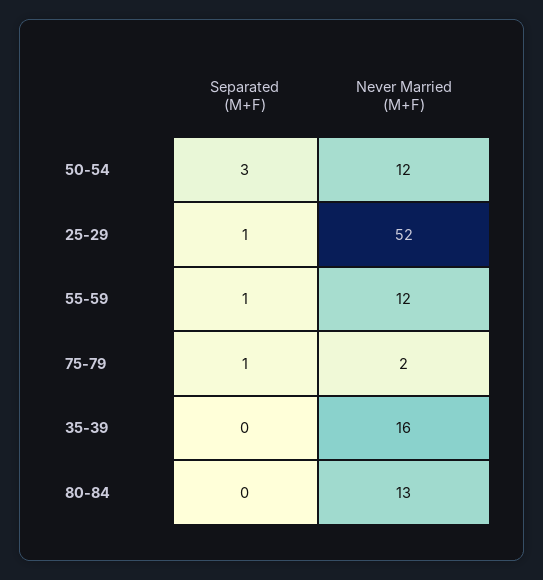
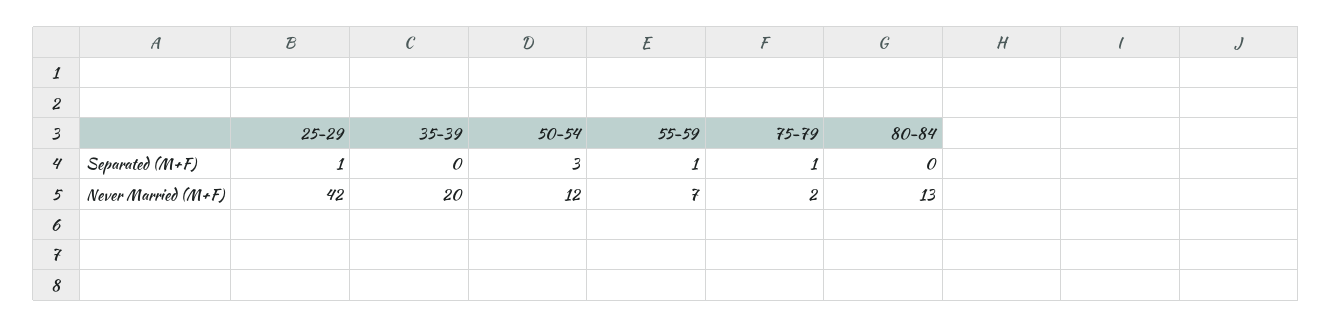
Never Married (M+F), 25-29: 52 -> 42
Never Married (M+F), 55-59: 12 -> 7
Never Married (M+F), 35-39: 16 -> 20

